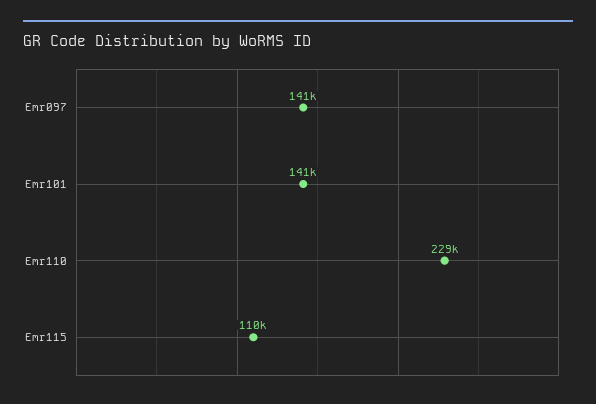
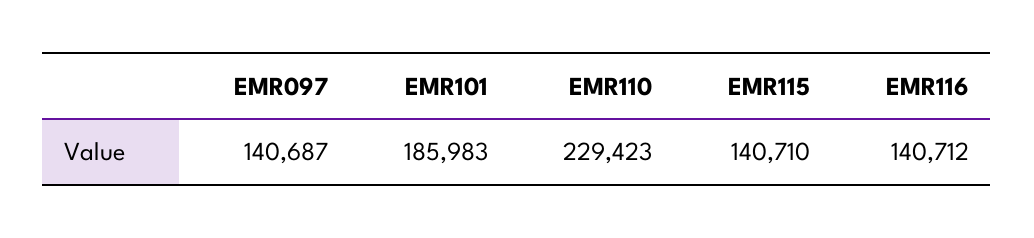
Emr101: 141000 -> 185983
Emr115: 110000 -> 140710
EMR116: none -> 140712

